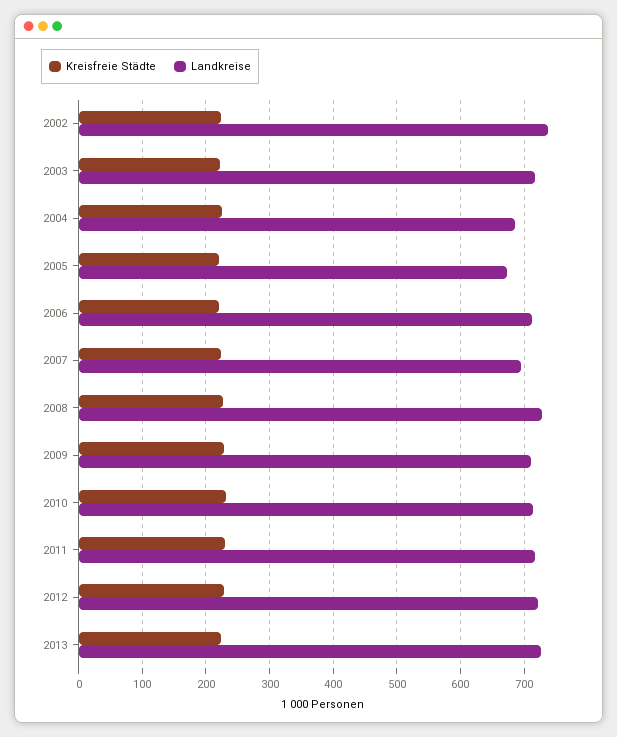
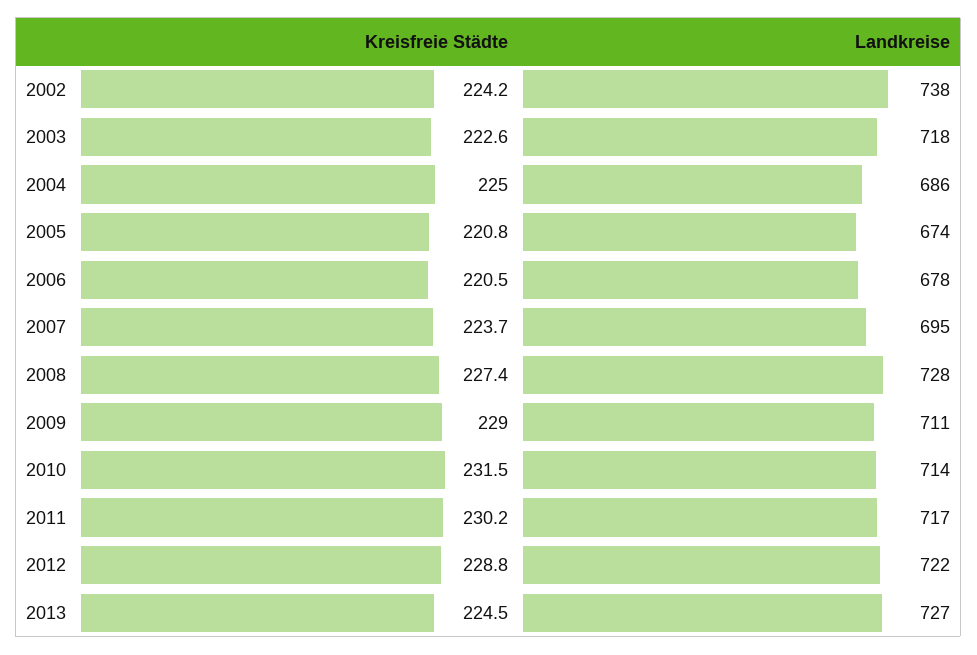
Landkreise, 2006: 710 -> 678

